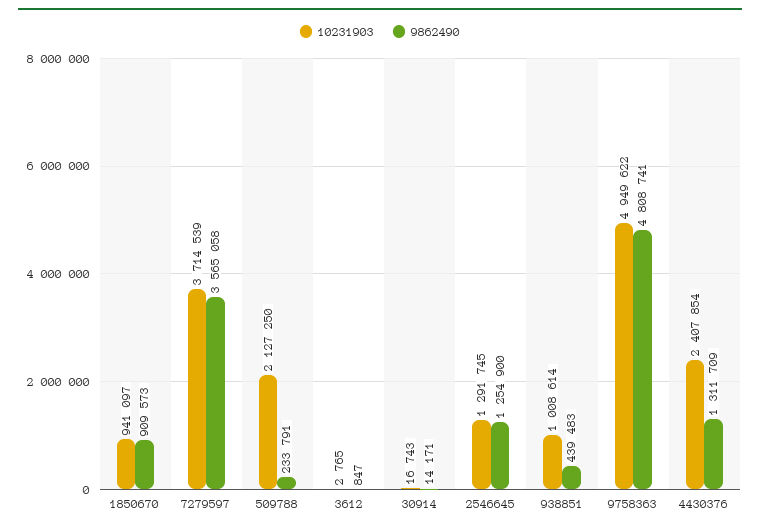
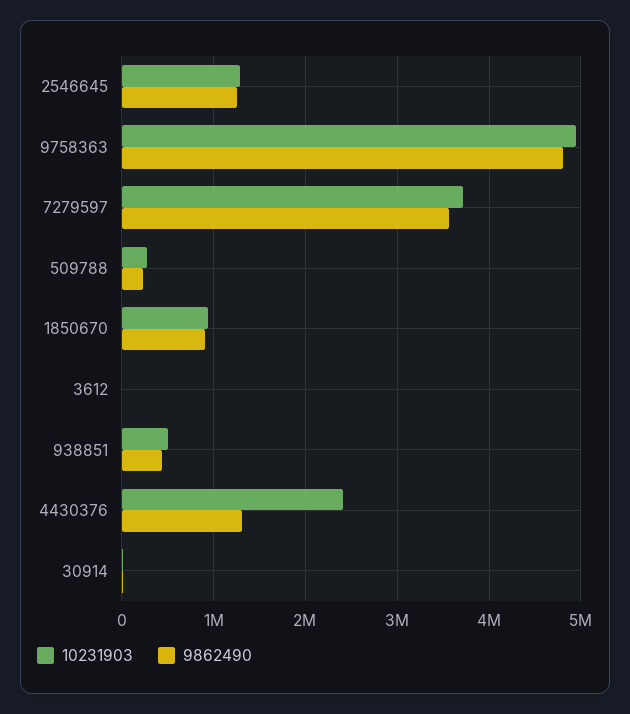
10231903, 509788: 2127250 -> 300000
10231903, 938851: 1008614 -> 500000

